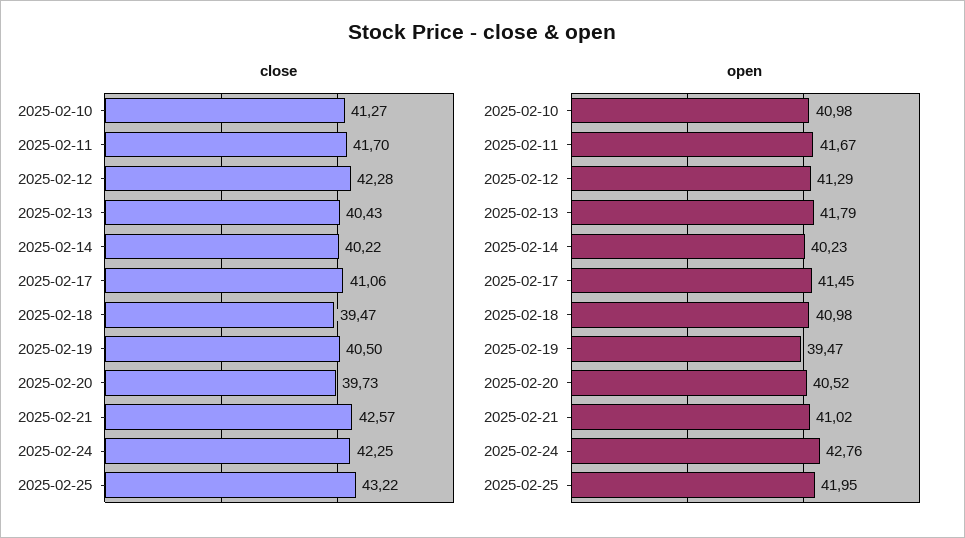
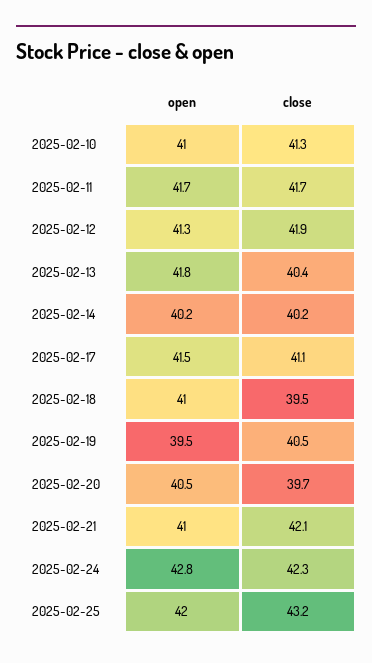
close, 2025-02-12: 42.28 -> 41.9
close, 2025-02-21: 42.57 -> 42.1

